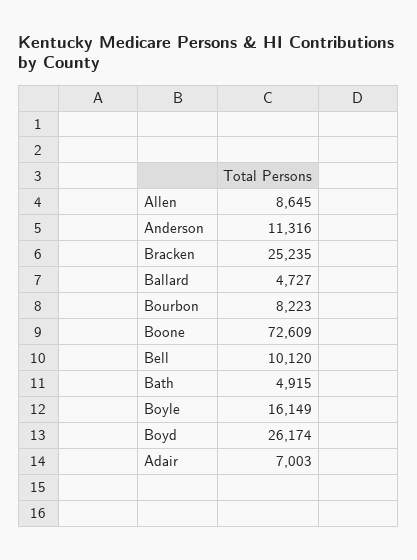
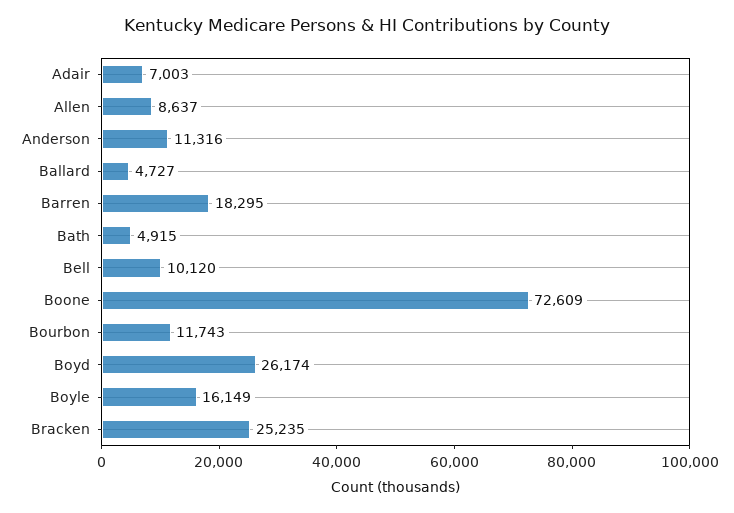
Allen: 8645 -> 8637
Bourbon: 8223 -> 11743
Barren: none -> 18295

